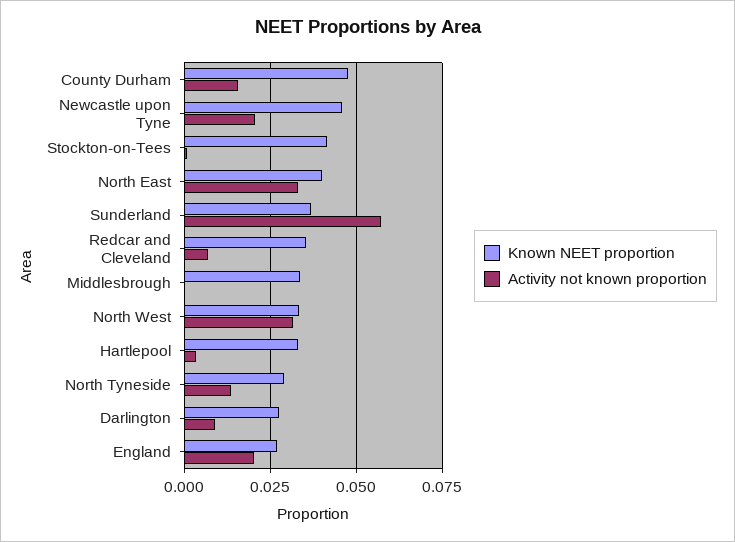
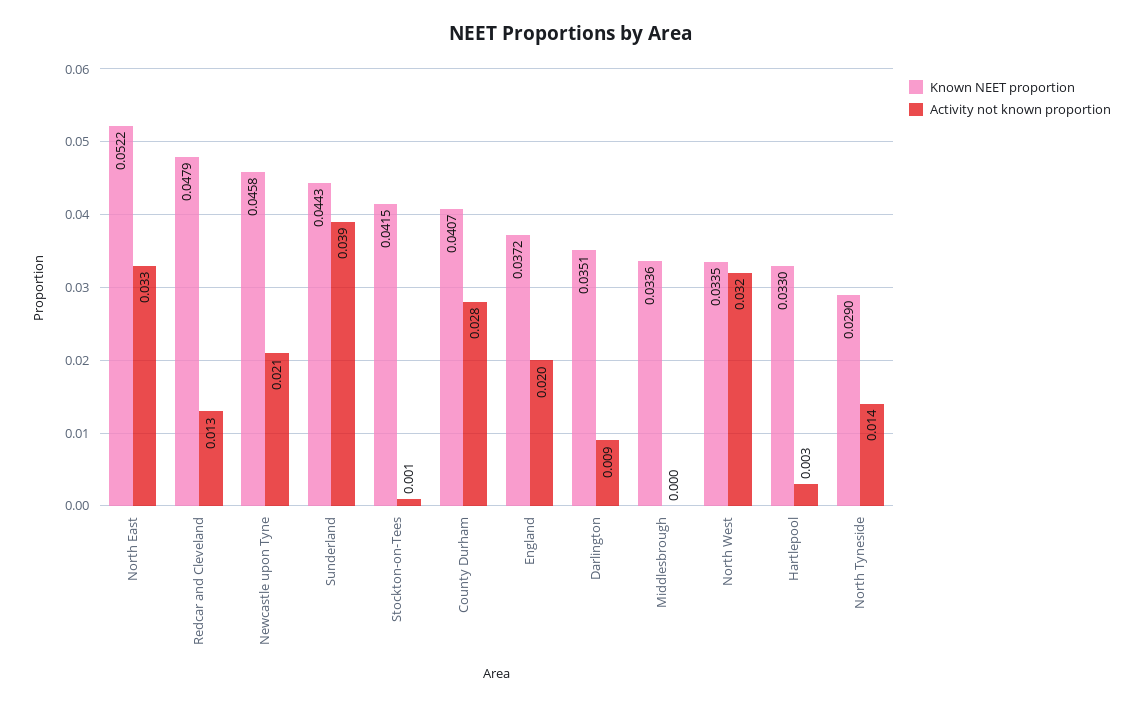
Known NEET proportion, County Durham: 0.0475 -> 0.0407
Activity not known proportion, County Durham: 0.015 -> 0.028
Known NEET proportion, North East: 0.04 -> 0.0522
Known NEET proportion, Sunderland: 0.0375 -> 0.0443
Activity not known proportion, Sunderland: 0.0575 -> 0.039
Known NEET proportion, Redcar and Cleveland: 0.035 -> 0.0479
Activity not known proportion, Redcar and Cleveland: 0.0075 -> 0.013
Known NEET proportion, Darlington: 0.0275 -> 0.0351
Known NEET proportion, England: 0.0275 -> 0.0372

